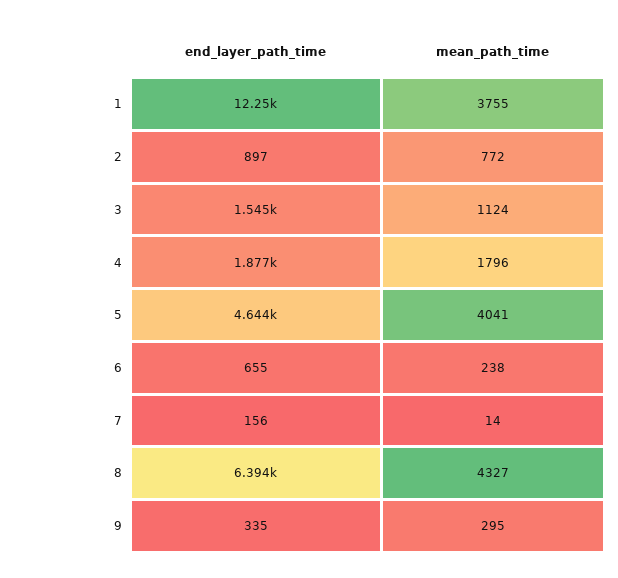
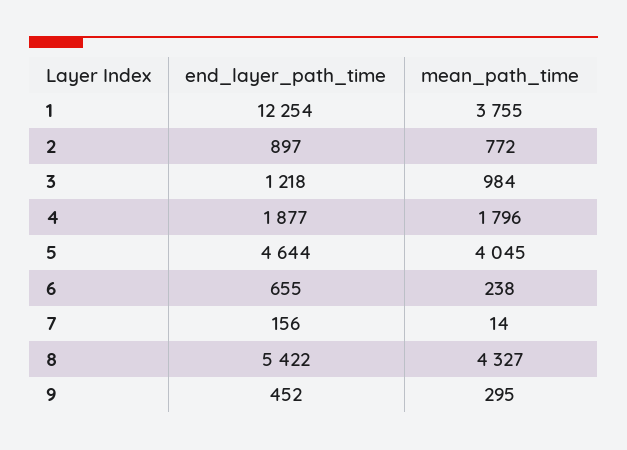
end_layer_path_time, 3: 1545 -> 1218
mean_path_time, 3: 1124 -> 984
mean_path_time, 5: 4041 -> 4045
end_layer_path_time, 8: 6394 -> 5422
end_layer_path_time, 9: 335 -> 452

